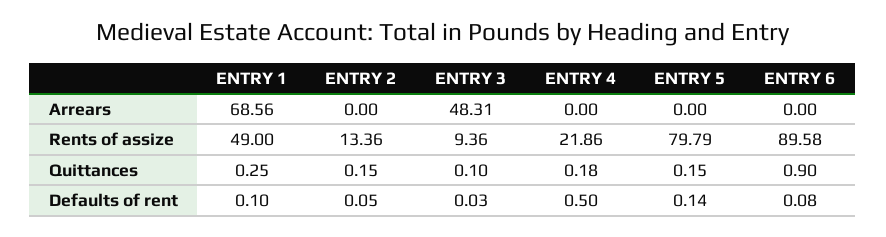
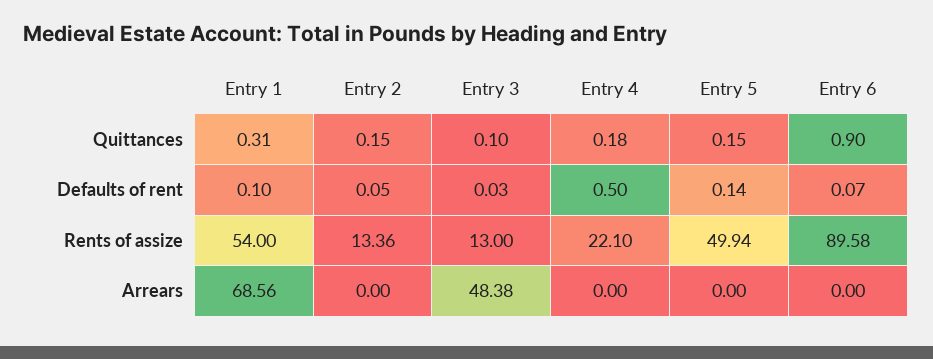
ENTRY 3, Arrears: 48.31 -> 48.38
ENTRY 1, Rents of assize: 49 -> 54
ENTRY 3, Rents of assize: 9.36 -> 13
ENTRY 4, Rents of assize: 21.86 -> 22.1
ENTRY 5, Rents of assize: 79.79 -> 49.94
ENTRY 1, Quittances: 0.25 -> 0.31
ENTRY 6, Defaults of rent: 0.08 -> 0.07

